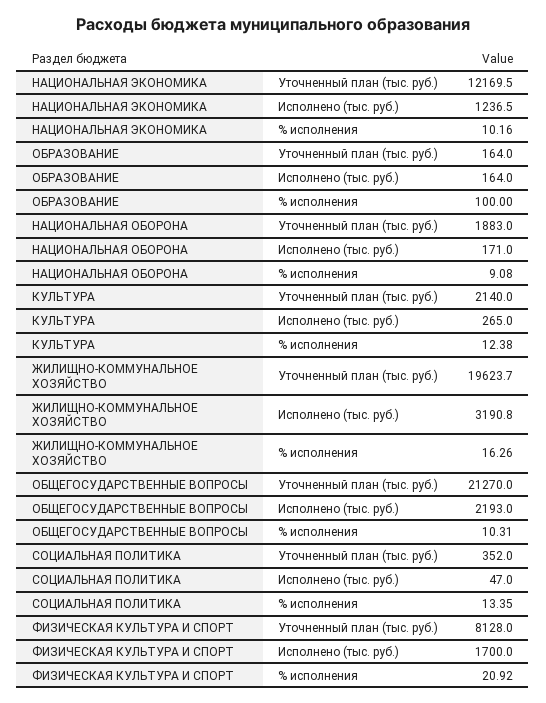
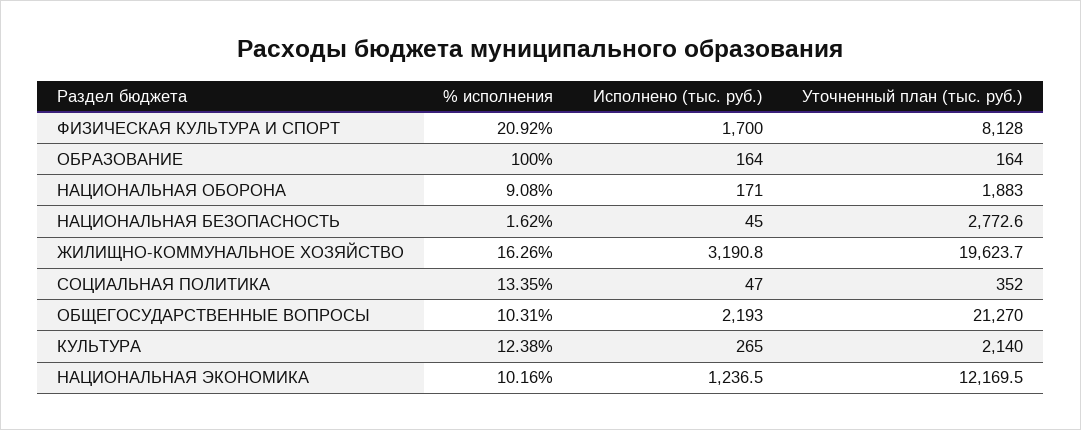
НАЦИОНАЛЬНАЯ БЕЗОПАСНОСТЬ, % исполнения: none -> 1.62
НАЦИОНАЛЬНАЯ БЕЗОПАСНОСТЬ, Исполнено (тыс. руб.): none -> 45
НАЦИОНАЛЬНАЯ БЕЗОПАСНОСТЬ, Уточненный план (тыс. руб.): none -> 2772.6

